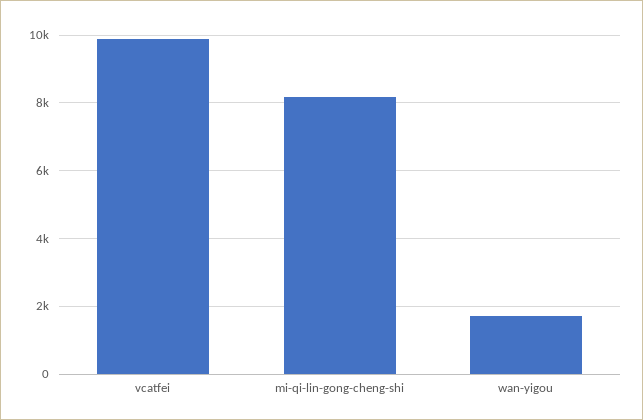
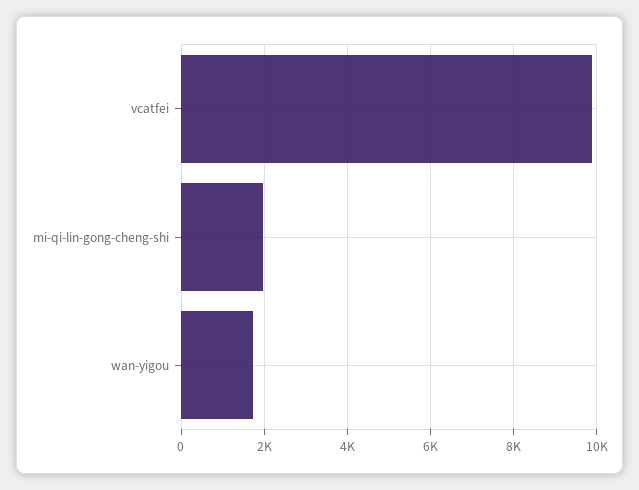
mi-qi-lin-gong-cheng-shi: 8200 -> 2000

